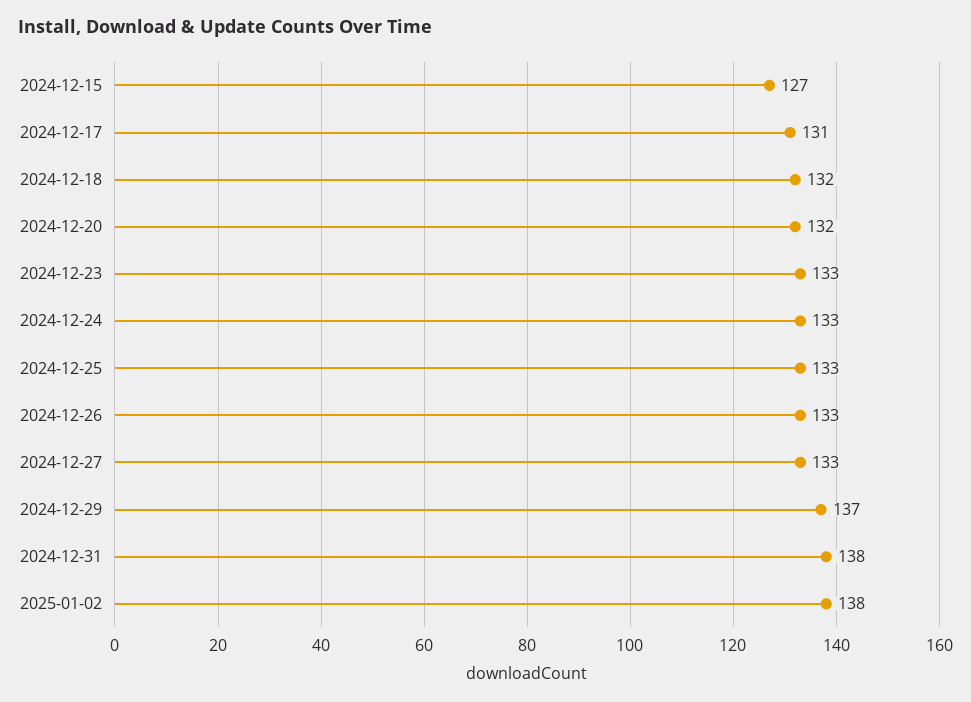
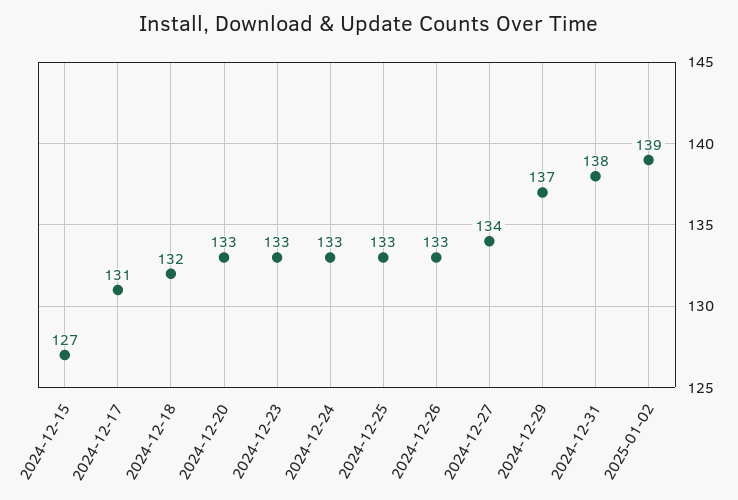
2024-12-20: 132 -> 133
2024-12-27: 133 -> 134
2025-01-02: 138 -> 139

